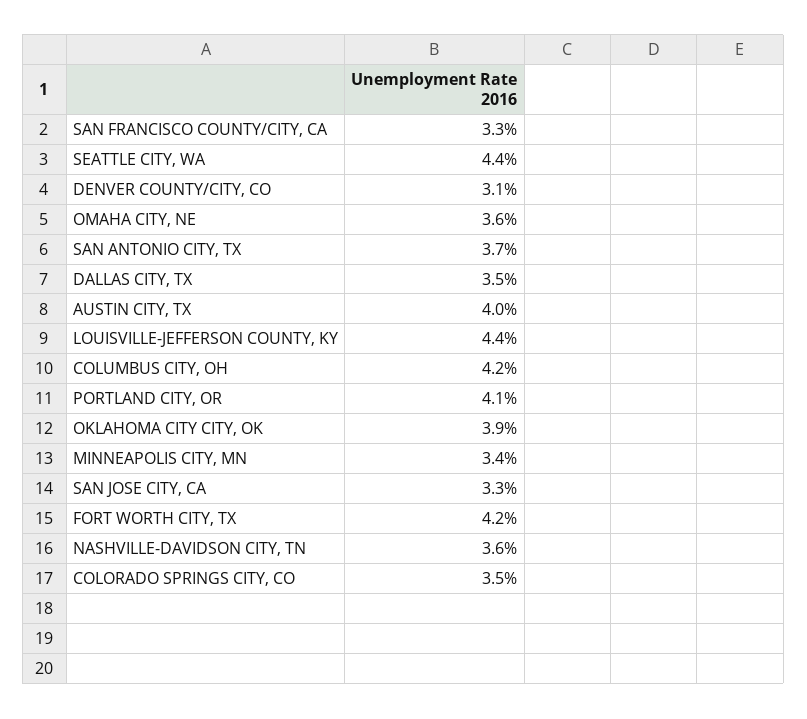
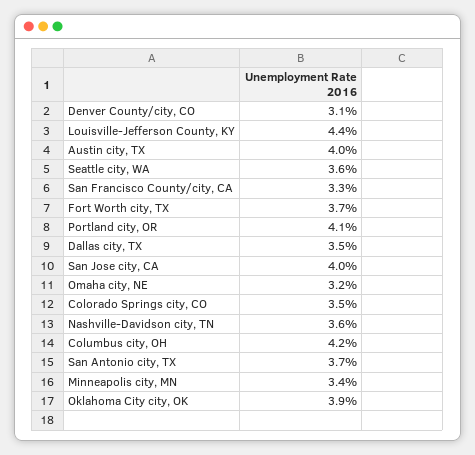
SEATTLE CITY, WA: 4.4 -> 3.6
OMAHA CITY, NE: 3.6 -> 3.2
SAN JOSE CITY, CA: 3.3 -> 4
FORT WORTH CITY, TX: 4.2 -> 3.7

